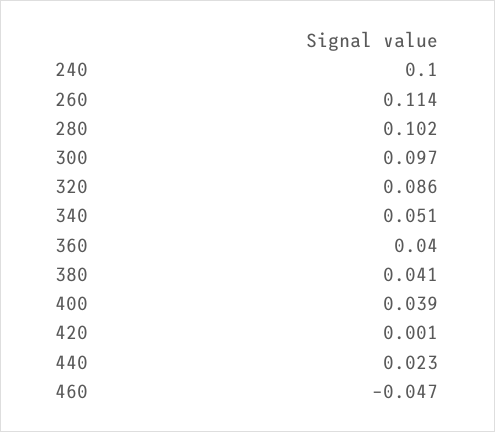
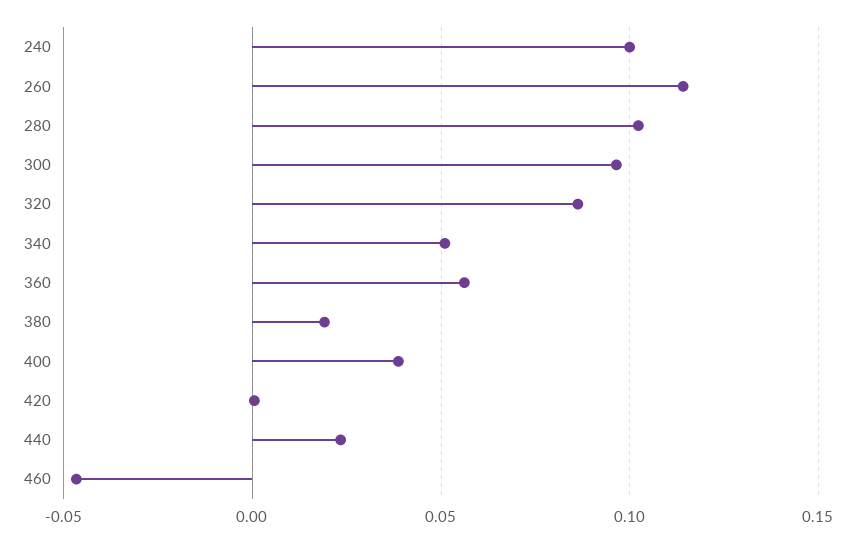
360: 0.04 -> 0.055
380: 0.041 -> 0.02

